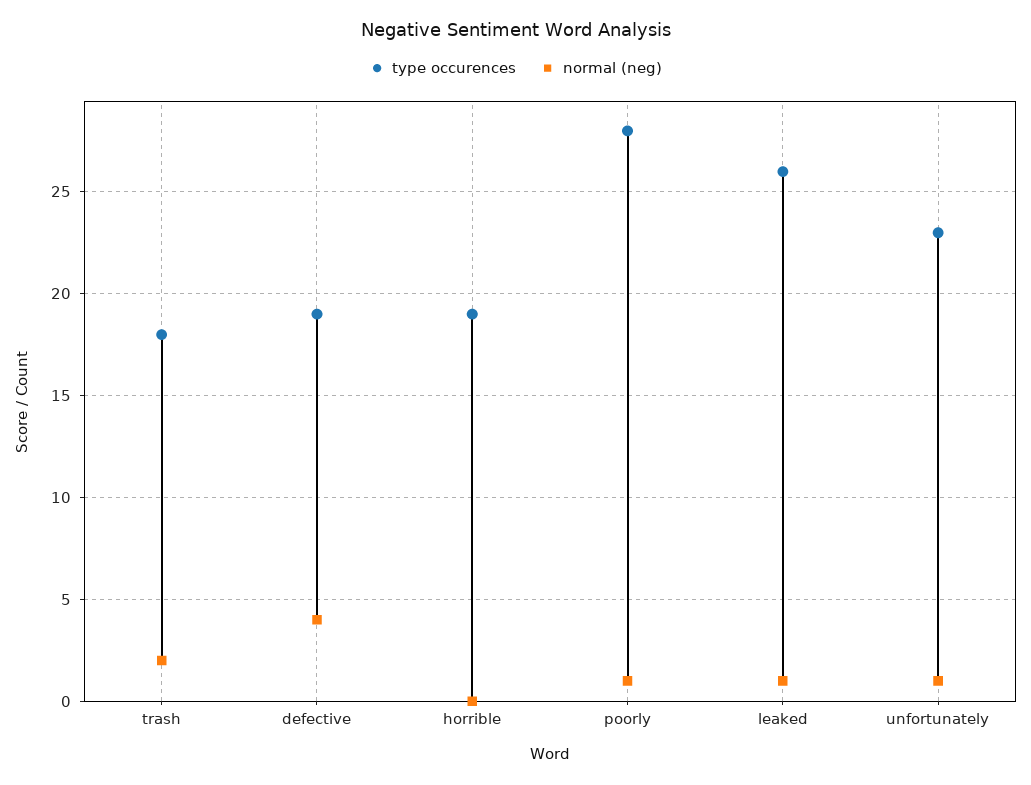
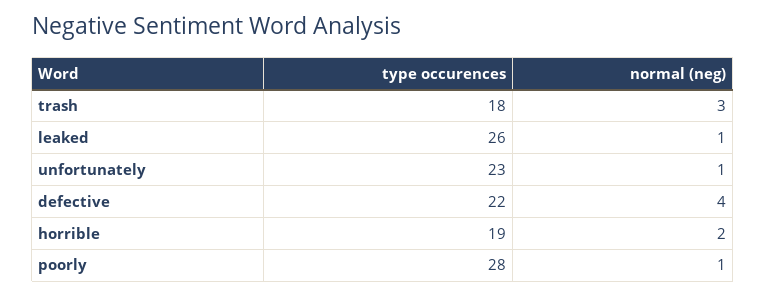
normal (neg), trash: 2 -> 3
type occurences, defective: 19 -> 22
normal (neg), horrible: 0 -> 2

